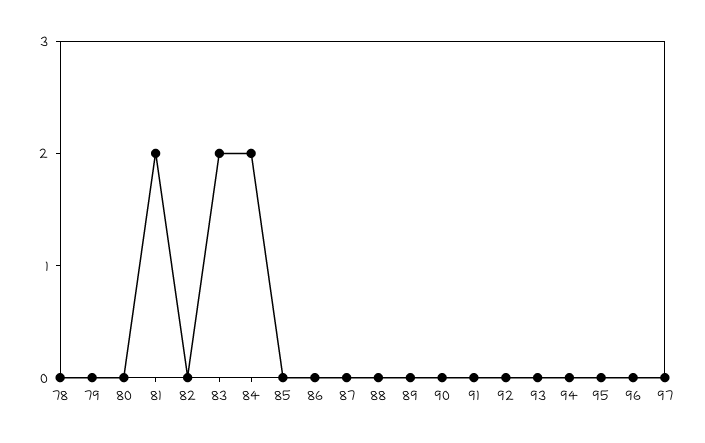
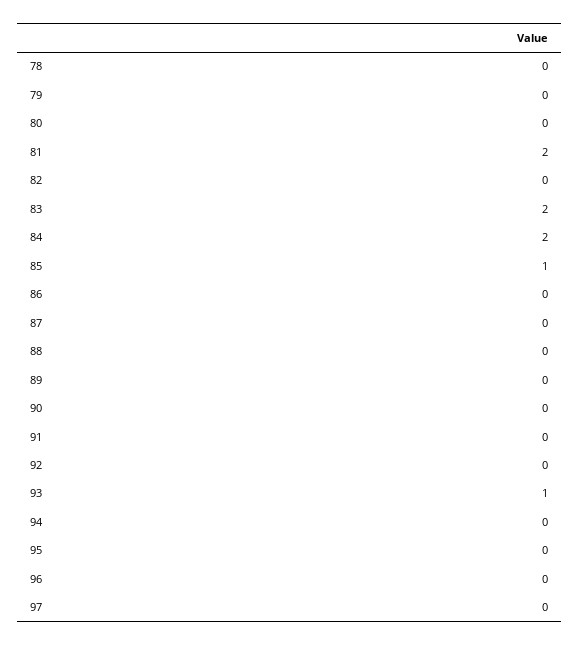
85: 0 -> 1
93: 0 -> 1

